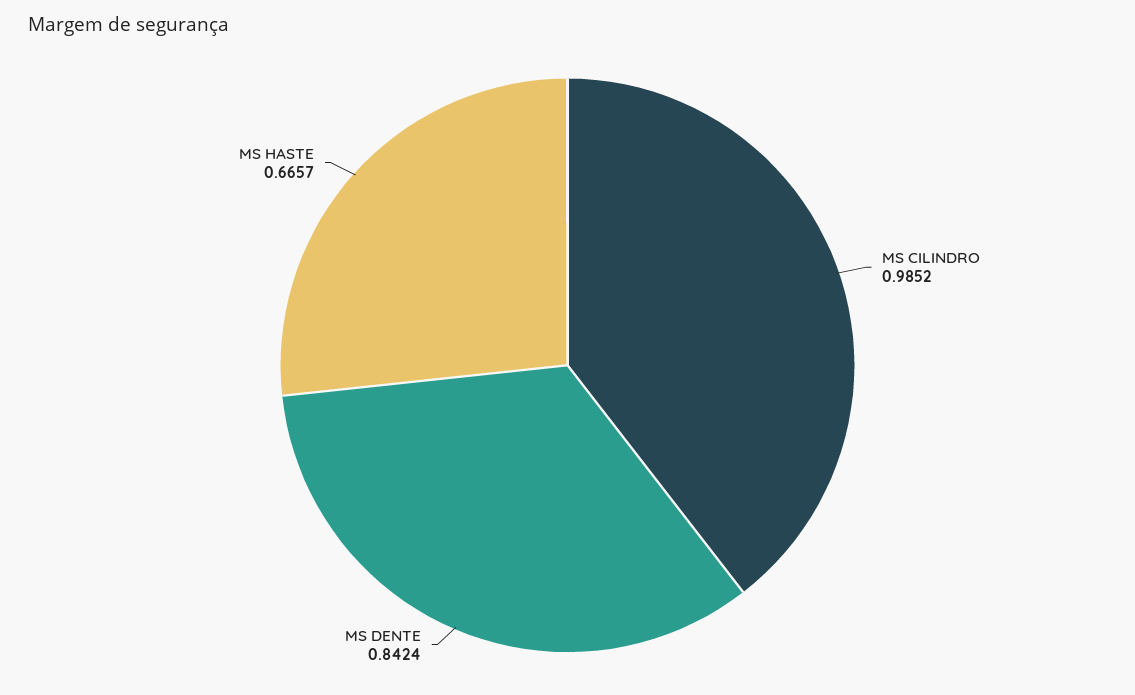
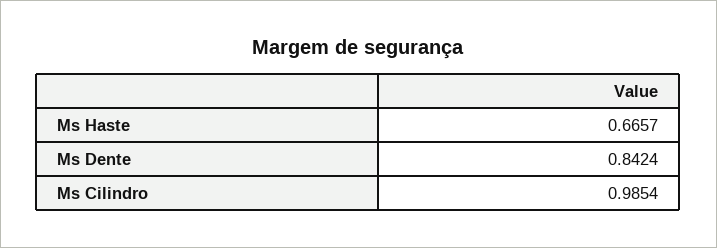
MS CILINDRO: 0.9852 -> 0.9854

